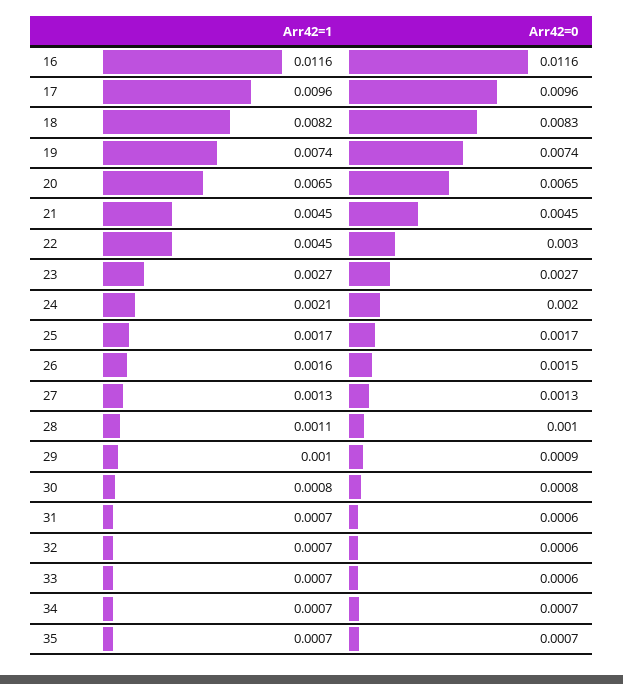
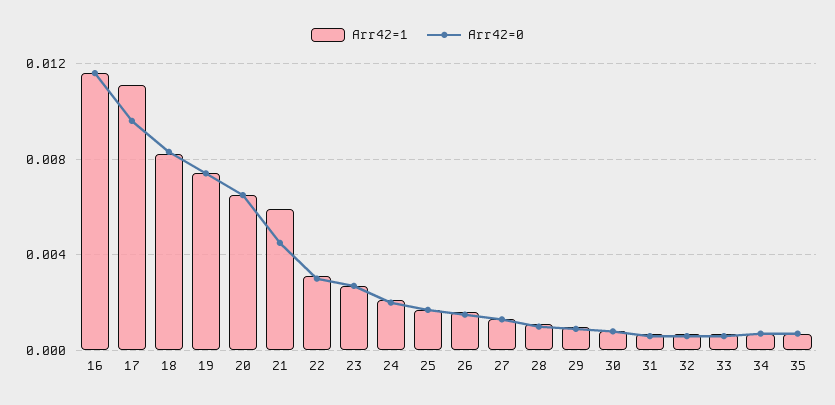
Arr42=1, 17: 0.0096 -> 0.011
Arr42=1, 21: 0.0045 -> 0.006
Arr42=1, 22: 0.0045 -> 0.003

